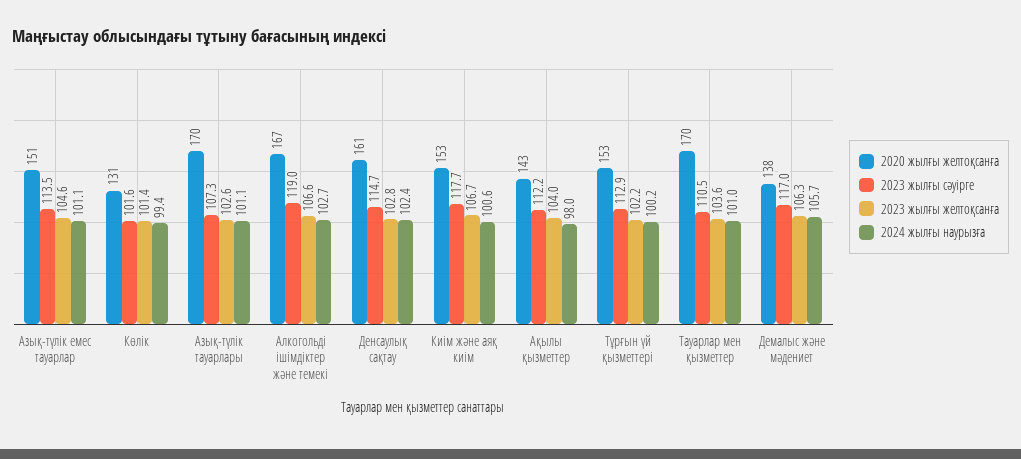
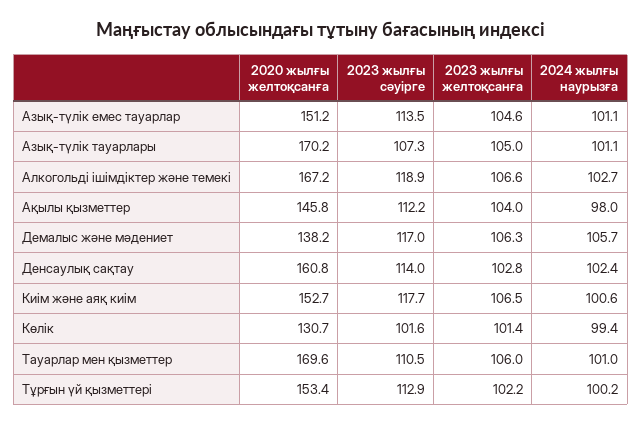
2023 жылғы желтоқсанға, Азық-түлік тауарлары: 102.6 -> 105
2023 жылғы сәуірге, Алкогольді ішімдіктер және темекі: 119 -> 118.9
2023 жылғы сәуірге, Денсаулық сақтау: 114.7 -> 114
2023 жылғы желтоқсанға, Киім және аяқ киім: 106.7 -> 106.5
2020 жылғы желтоқсанға, Ақылы қызметтер: 143 -> 145.8
2023 жылғы желтоқсанға, Тауарлар мен қызметтер: 103.6 -> 106

